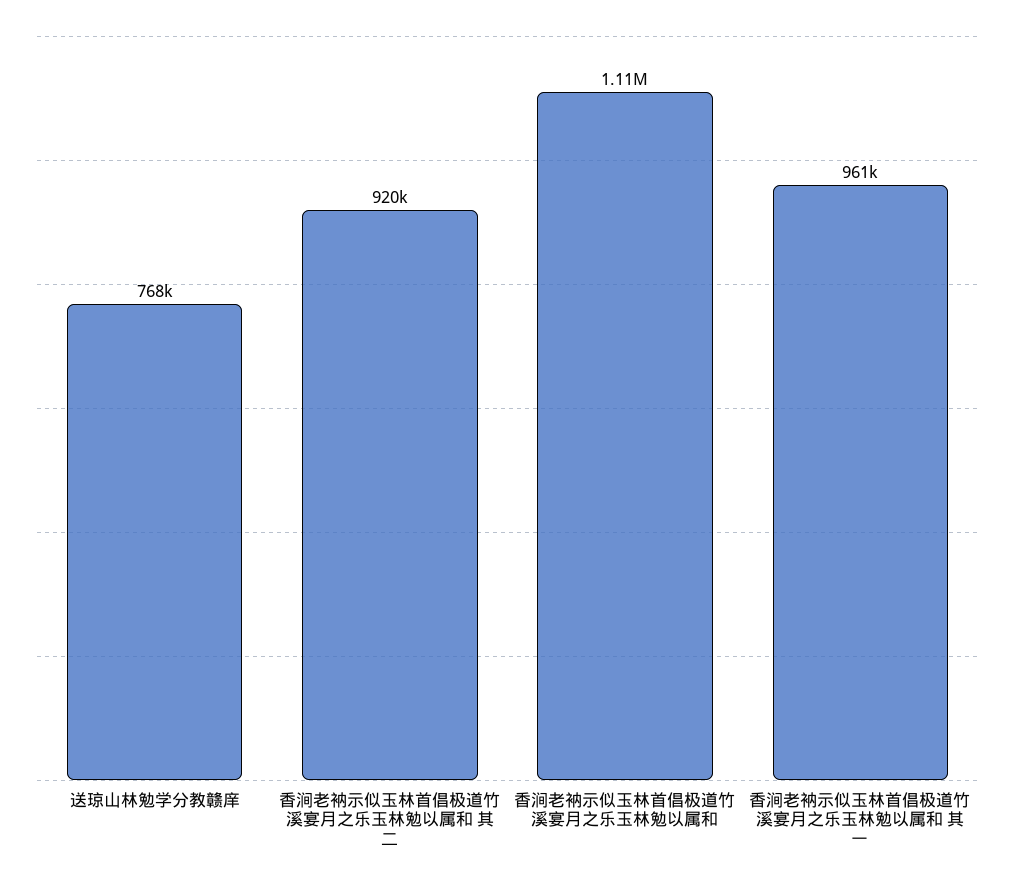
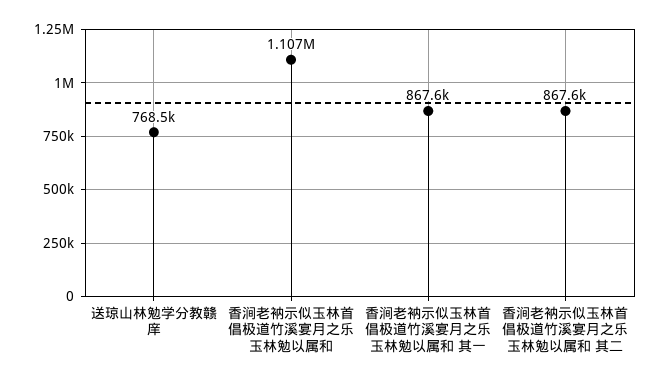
香涧老衲示似玉林首倡极道竹溪宴月之乐玉林勉以属和 其二: 920000 -> 867600
香涧老衲示似玉林首倡极道竹溪宴月之乐玉林勉以属和 其一: 961000 -> 867600

